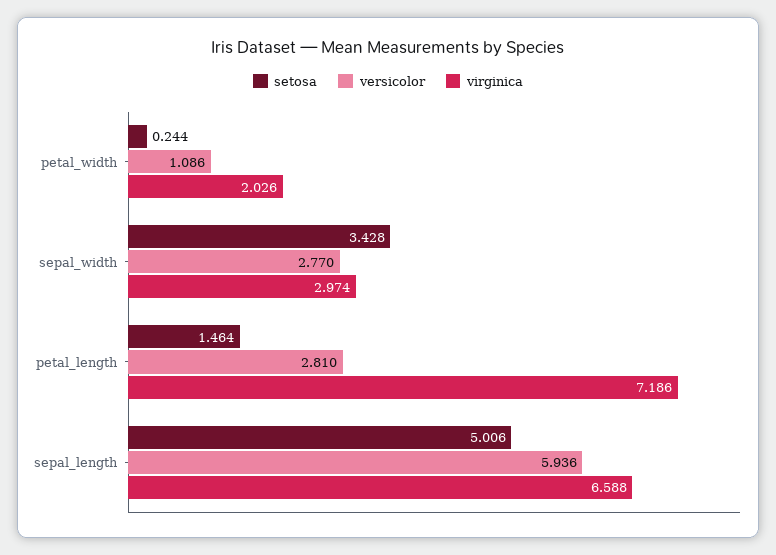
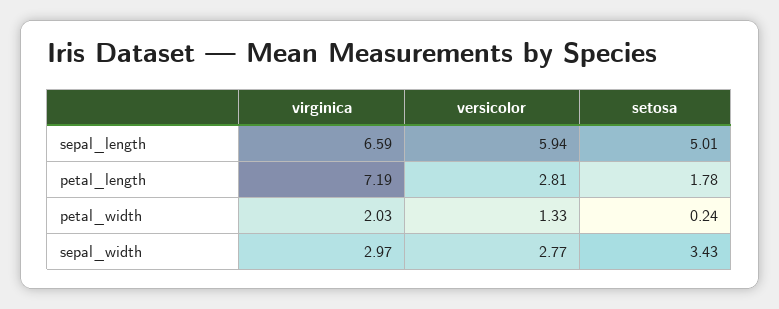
versicolor, petal_width: 1.086 -> 1.33
setosa, petal_length: 1.464 -> 1.78

